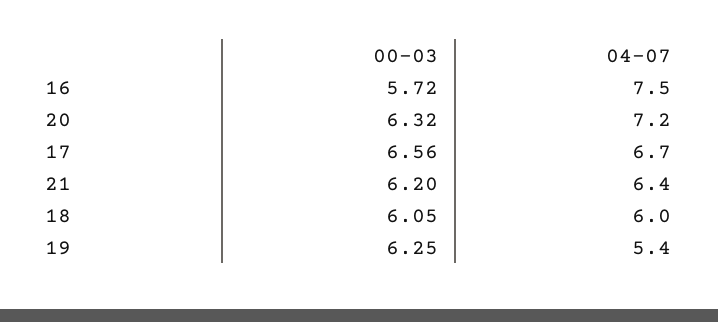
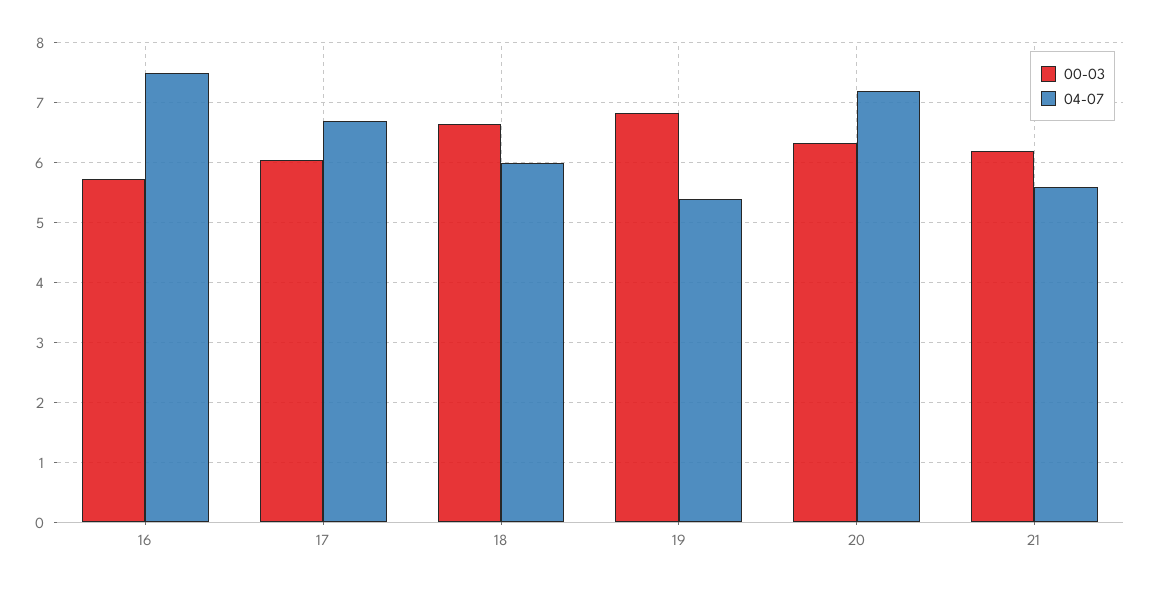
00-03, 17: 6.56 -> 6
04-07, 21: 6.4 -> 5.6
00-03, 18: 6.05 -> 6.6
00-03, 19: 6.25 -> 6.8

